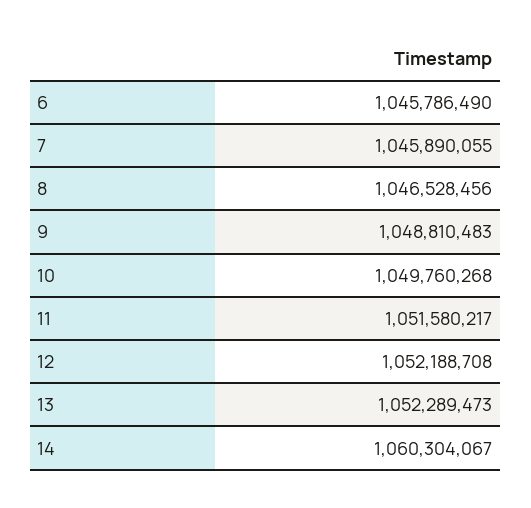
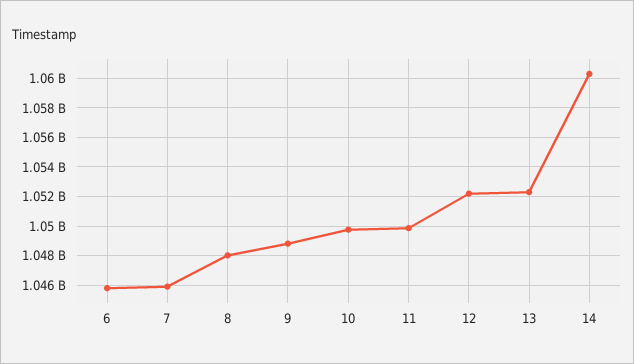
8: 1046528456 -> 1048000000
11: 1051580217 -> 1050000000

